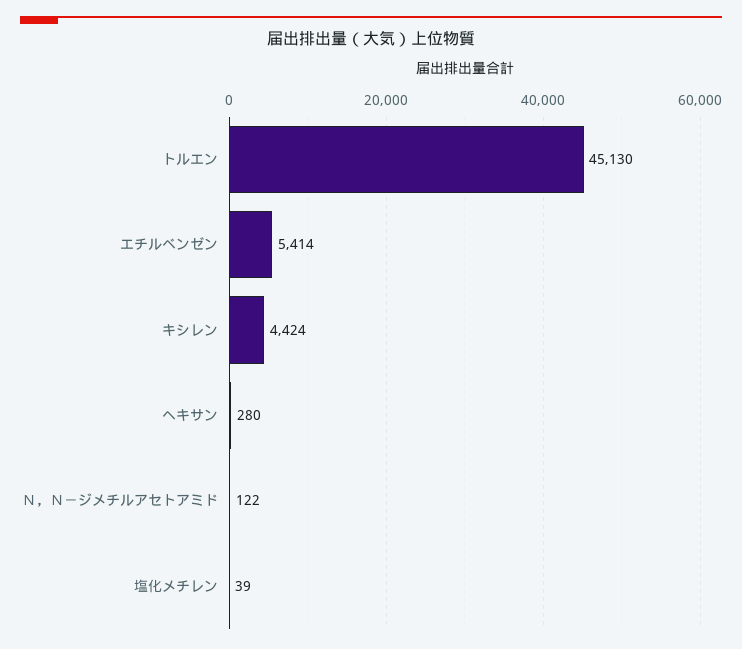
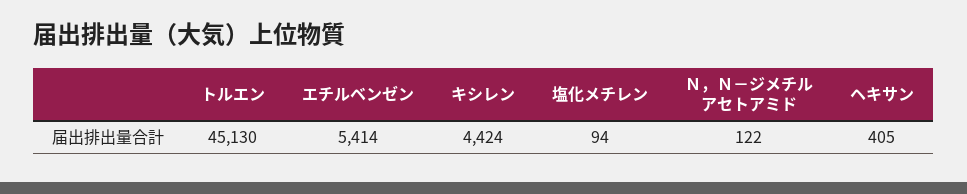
ヘキサン: 280 -> 405
塩化メチレン: 39 -> 94

